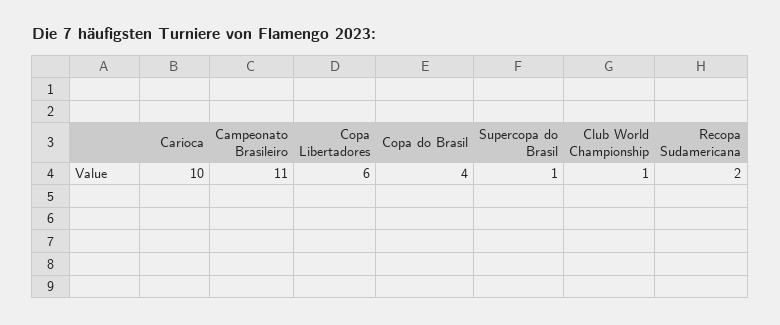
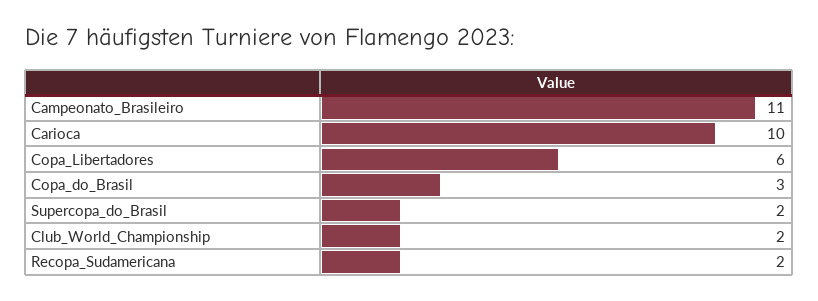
Copa do Brasil: 4 -> 3
Supercopa do Brasil: 1 -> 2
Club World Championship: 1 -> 2

